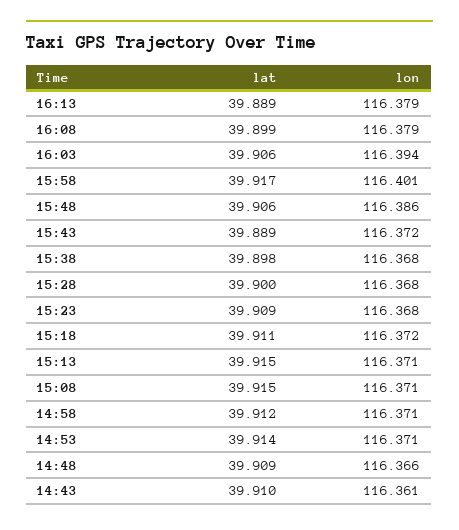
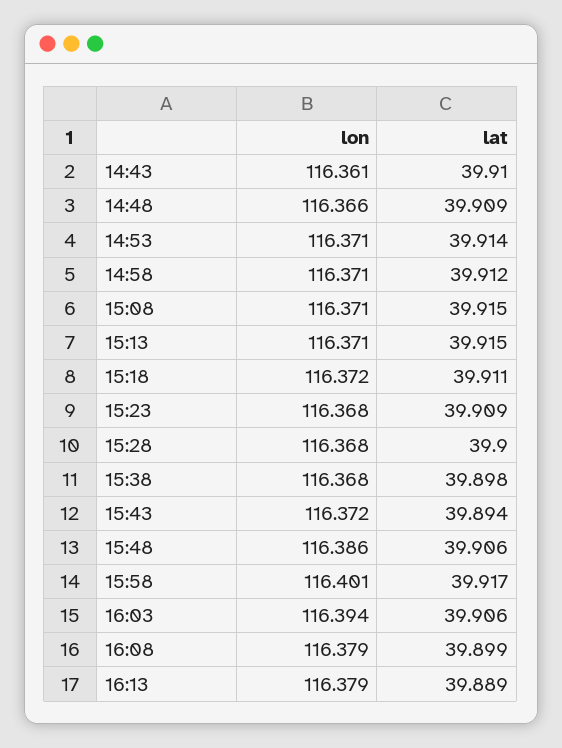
lat, 15:43: 39.889 -> 39.894

